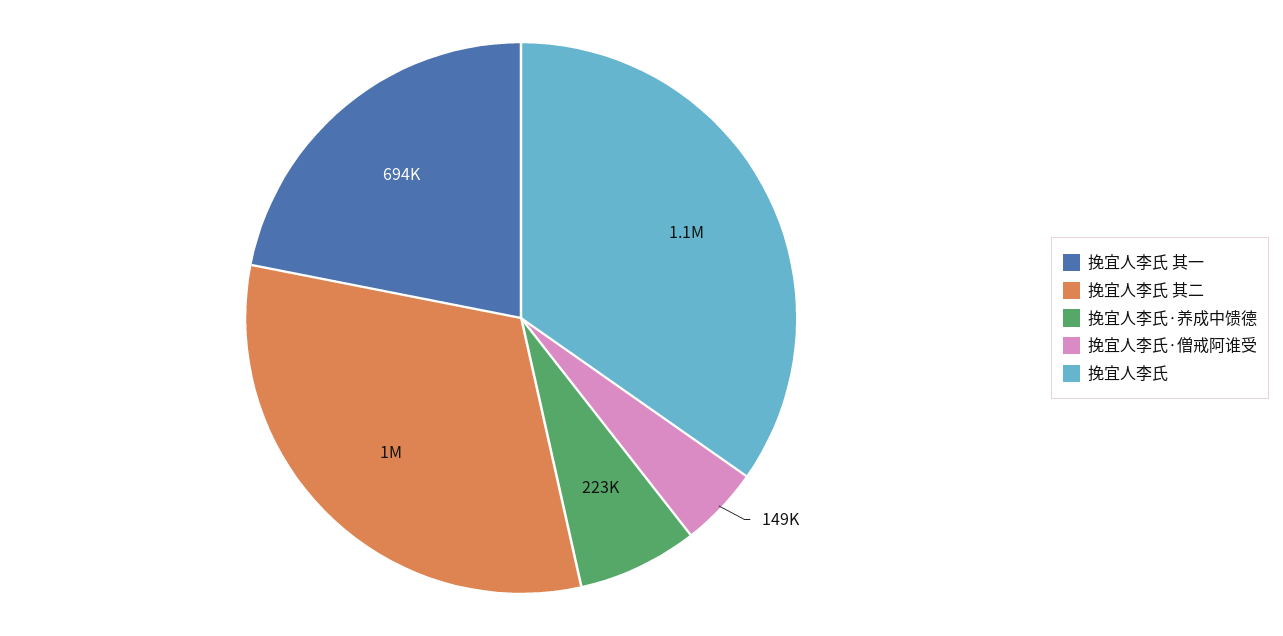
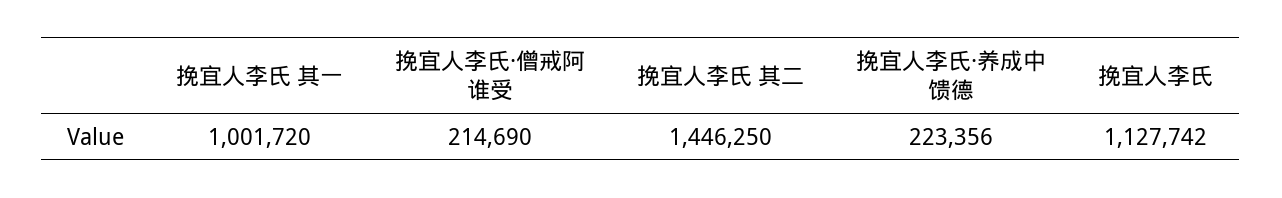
挽宜人李氏 其一: 694000 -> 1001720
挽宜人李氏 其二: 1000000 -> 1446250
挽宜人李氏·僧戒阿谁受: 149000 -> 214690

